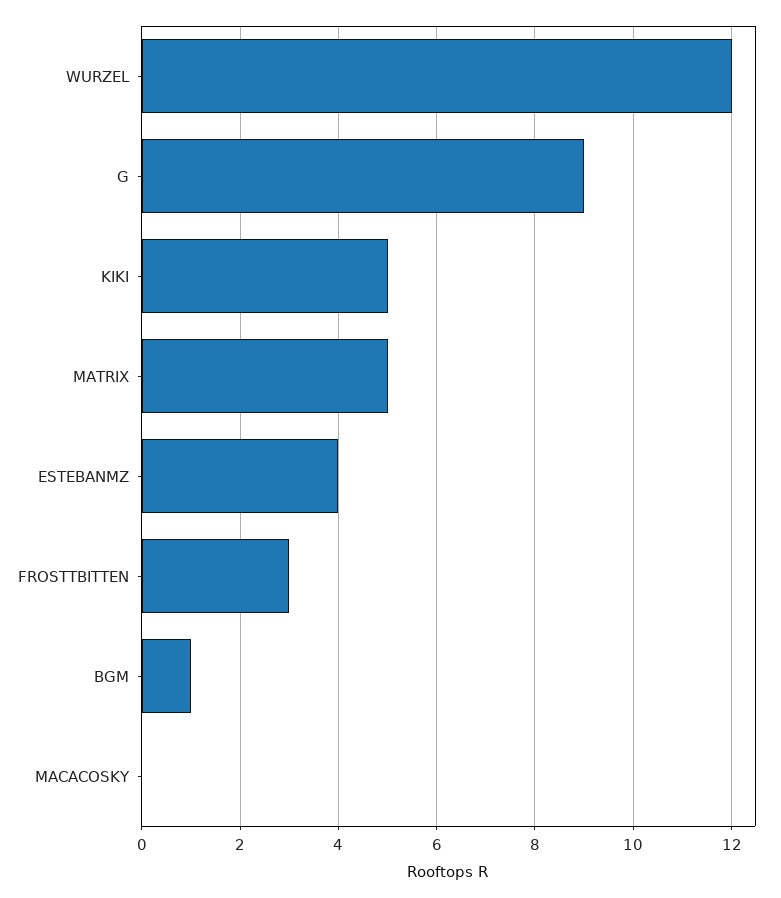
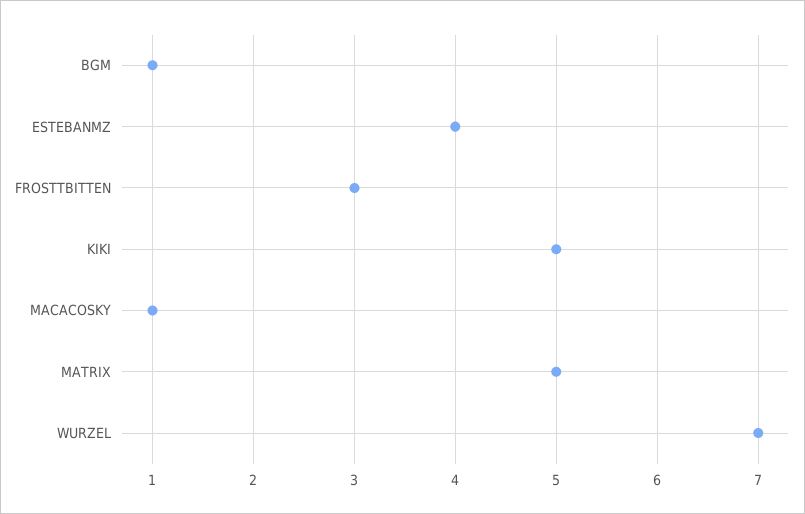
WURZEL: 12 -> 7
G: 9 -> none
MACACOSKY: 0 -> 1

